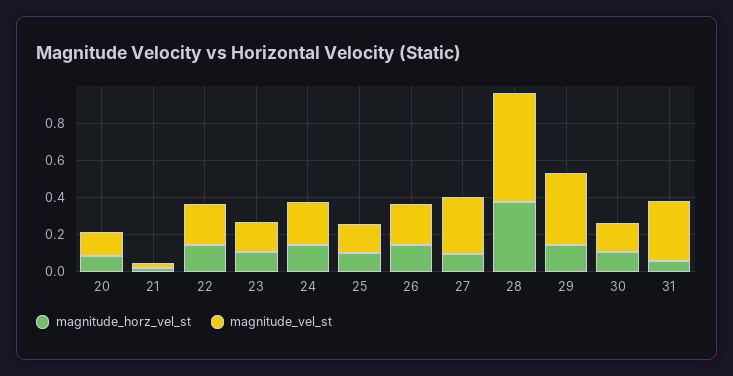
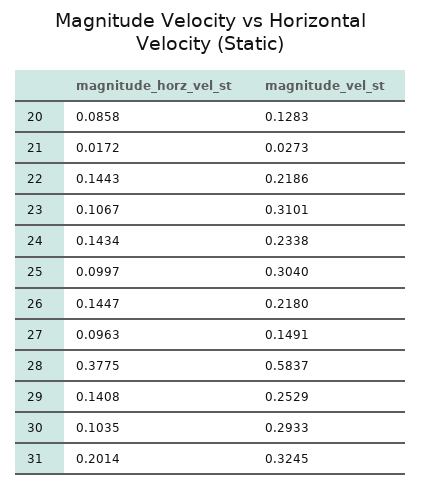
magnitude_vel_st, 23: 0.15 -> 0.3101
magnitude_vel_st, 25: 0.15 -> 0.304
magnitude_vel_st, 27: 0.3 -> 0.1491
magnitude_vel_st, 29: 0.4 -> 0.2529
magnitude_vel_st, 30: 0.15 -> 0.2933
magnitude_horz_vel_st, 31: 0.05 -> 0.2014

